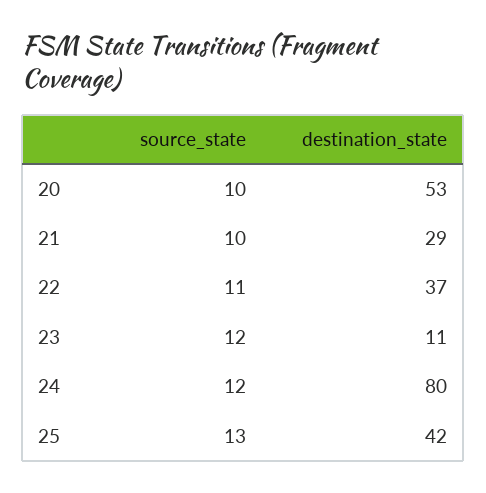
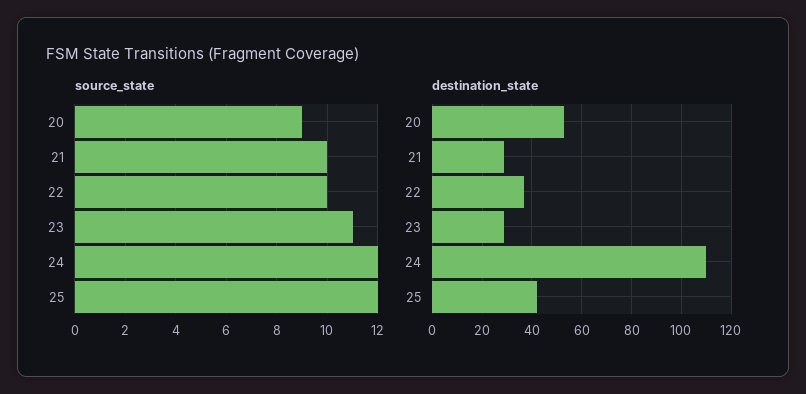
source_state, 20: 10 -> 9
source_state, 22: 11 -> 10
source_state, 23: 12 -> 11
destination_state, 23: 11 -> 30
destination_state, 24: 80 -> 110
source_state, 25: 13 -> 12

